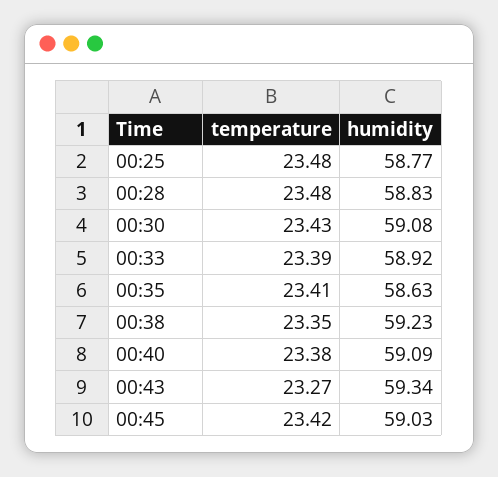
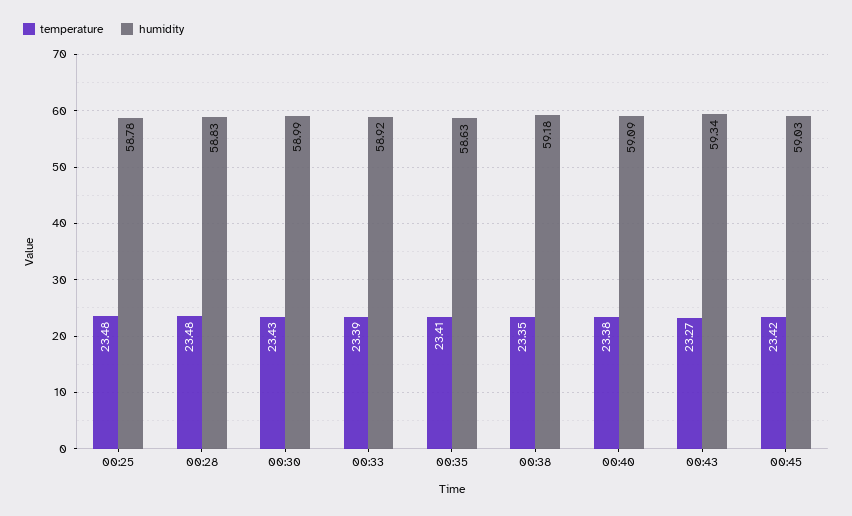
humidity, 00:25: 58.77 -> 58.78
humidity, 00:30: 59.08 -> 58.99
humidity, 00:38: 59.23 -> 59.18

